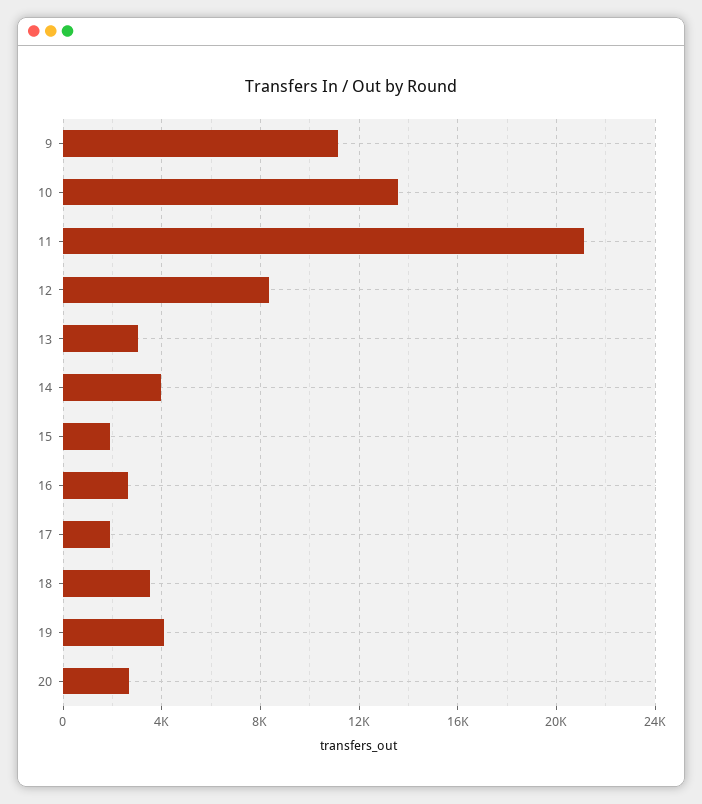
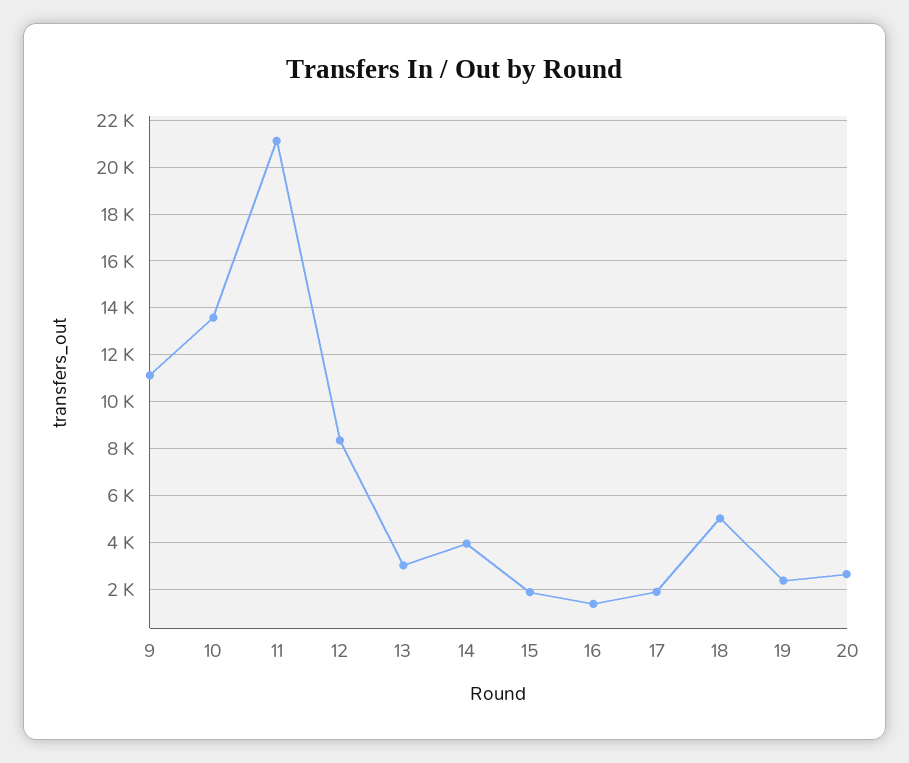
16: 2500 -> 1500
18: 3500 -> 5000
19: 4000 -> 2500

